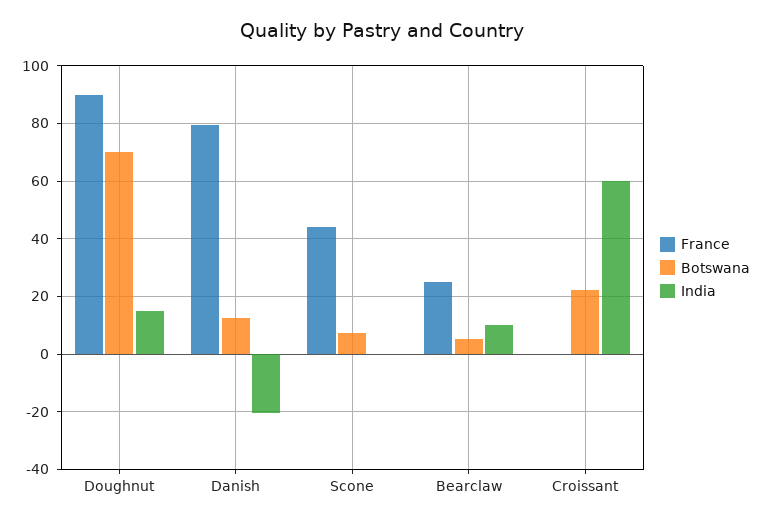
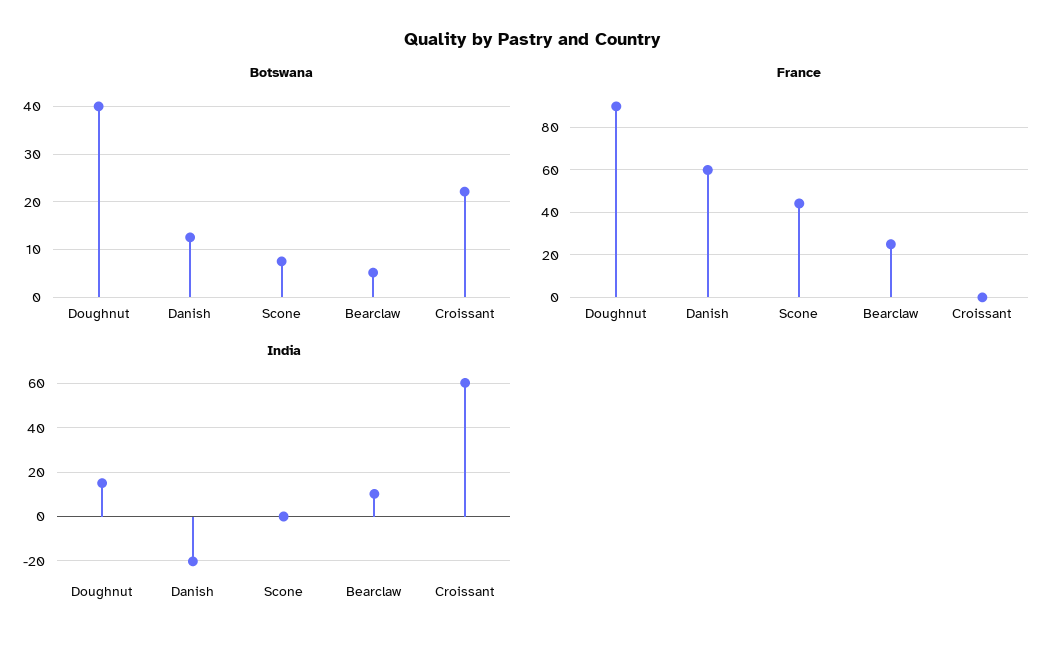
Botswana, Doughnut: 70 -> 40
France, Danish: 80 -> 60

